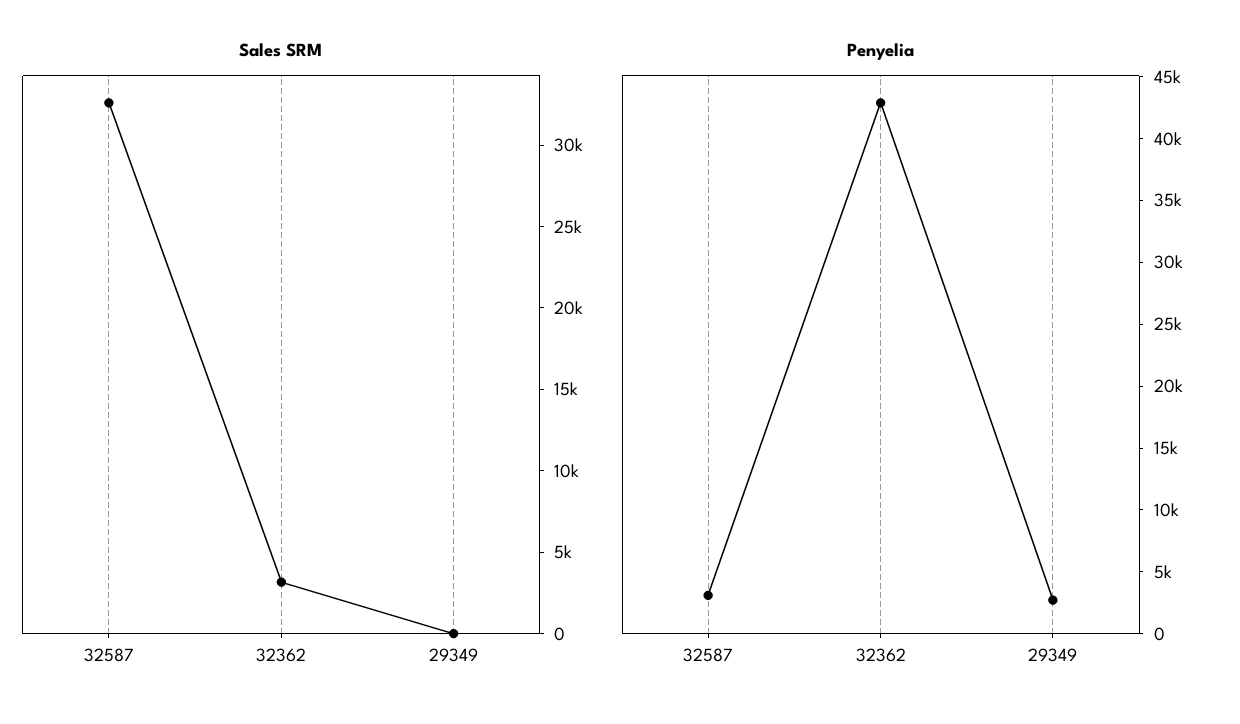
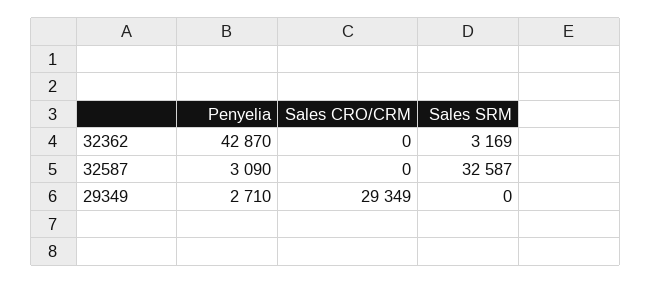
Sales CRO/CRM, 32362: none -> 0
Sales CRO/CRM, 32587: none -> 0
Sales CRO/CRM, 29349: none -> 29349

